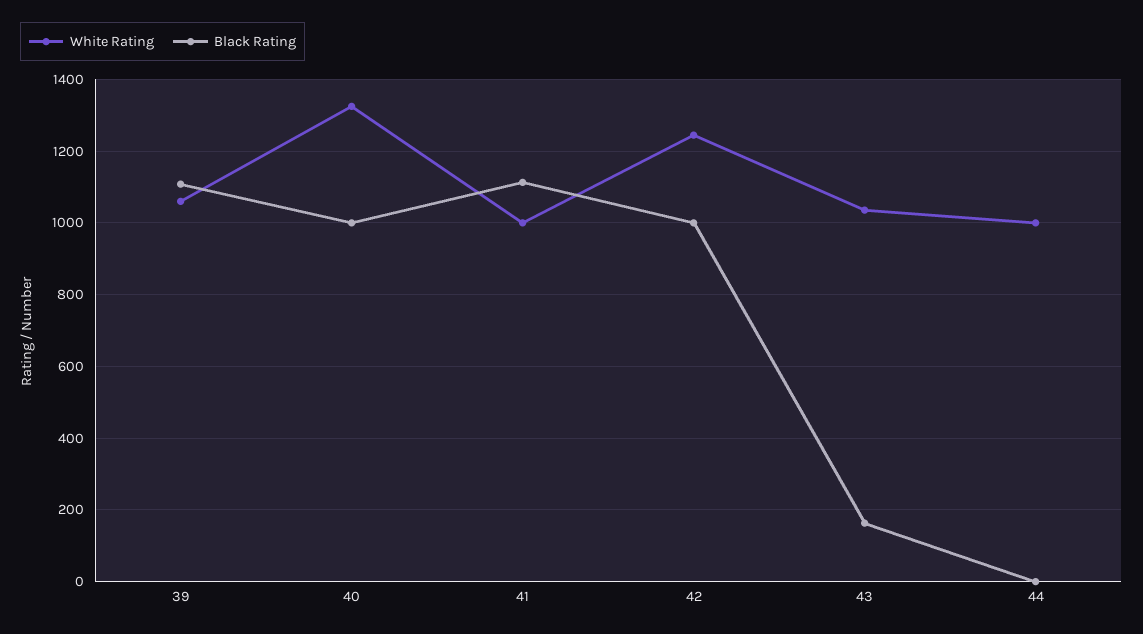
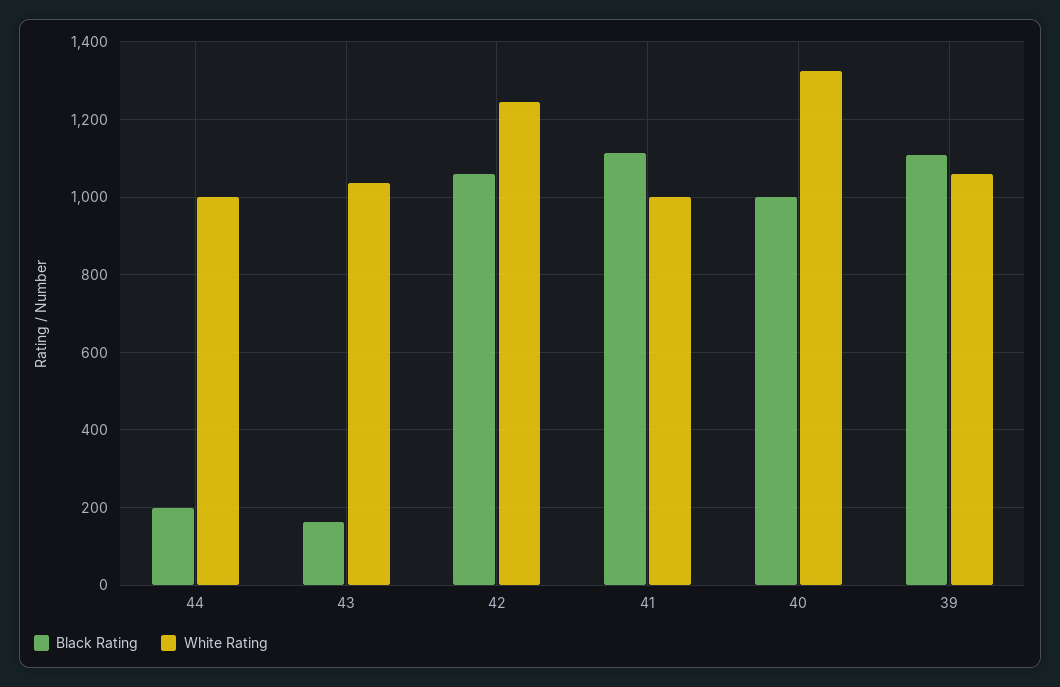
Black Rating, 42: 1000 -> 1060
Black Rating, 44: 0 -> 200

